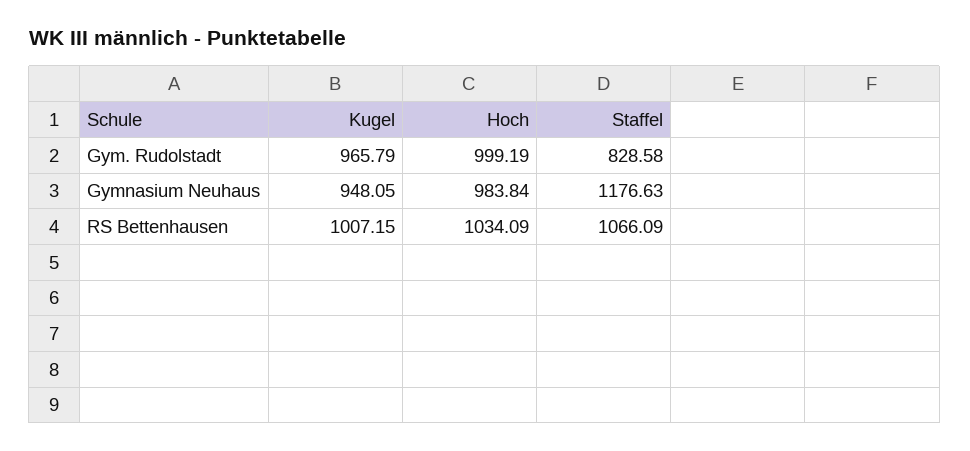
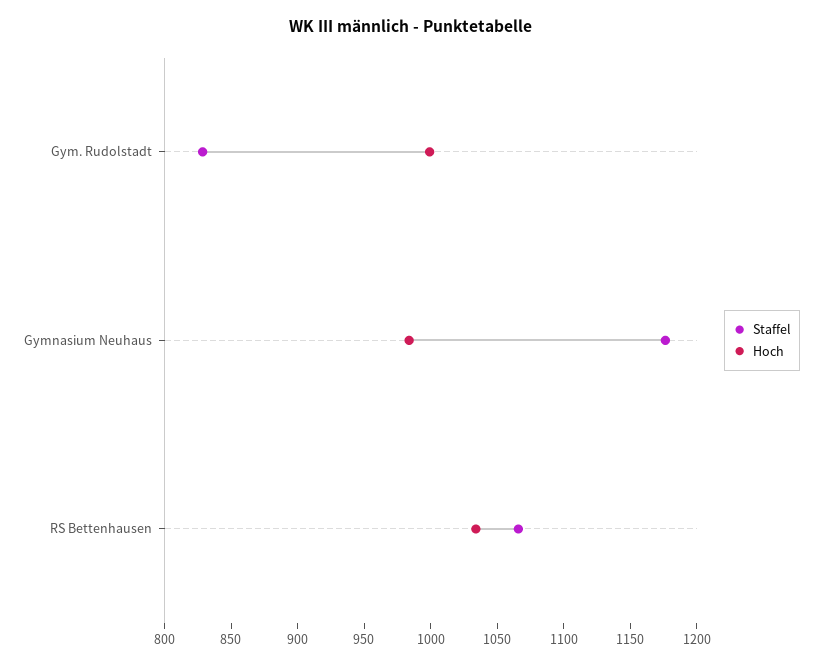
Kugel, Gym. Rudolstadt: 965.79 -> none
Kugel, Gymnasium Neuhaus: 948.05 -> none
Kugel, RS Bettenhausen: 1007.15 -> none

